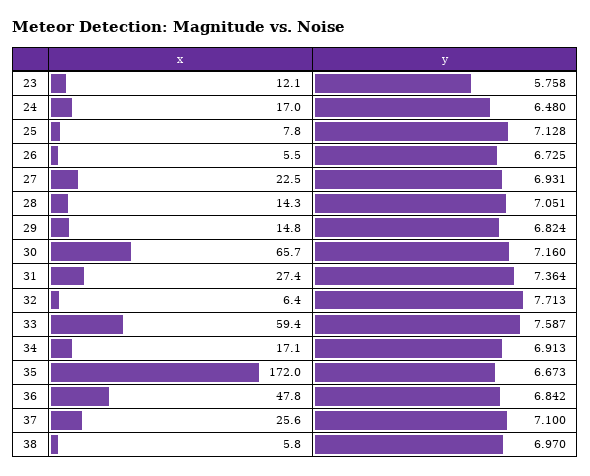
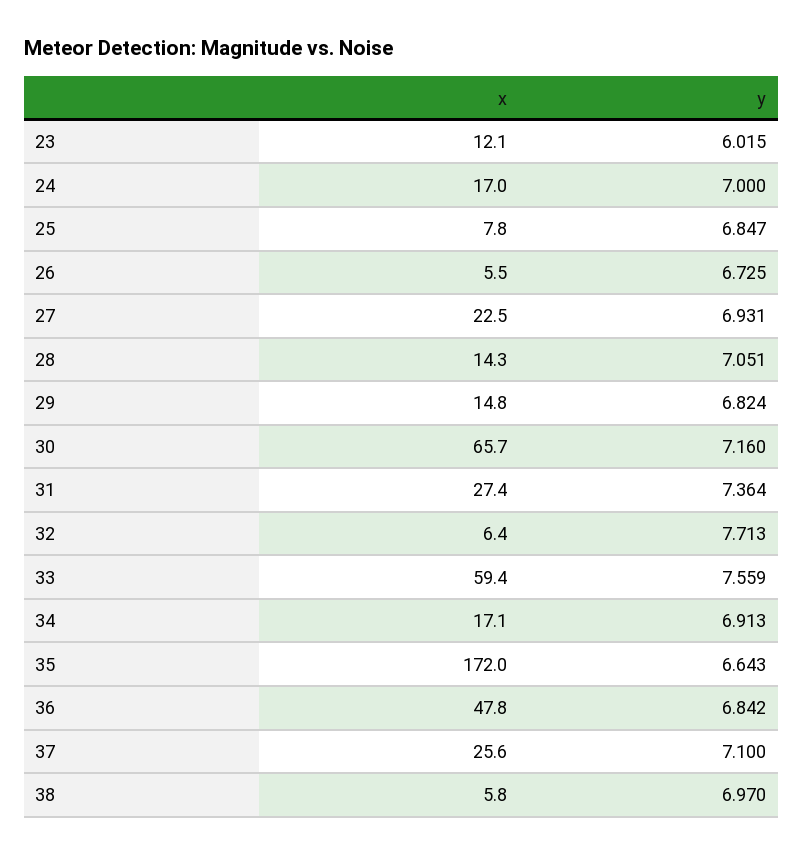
y, 23: 5.758 -> 6.015
y, 24: 6.48 -> 7
y, 25: 7.128 -> 6.847
y, 33: 7.587 -> 7.559
y, 35: 6.673 -> 6.643

